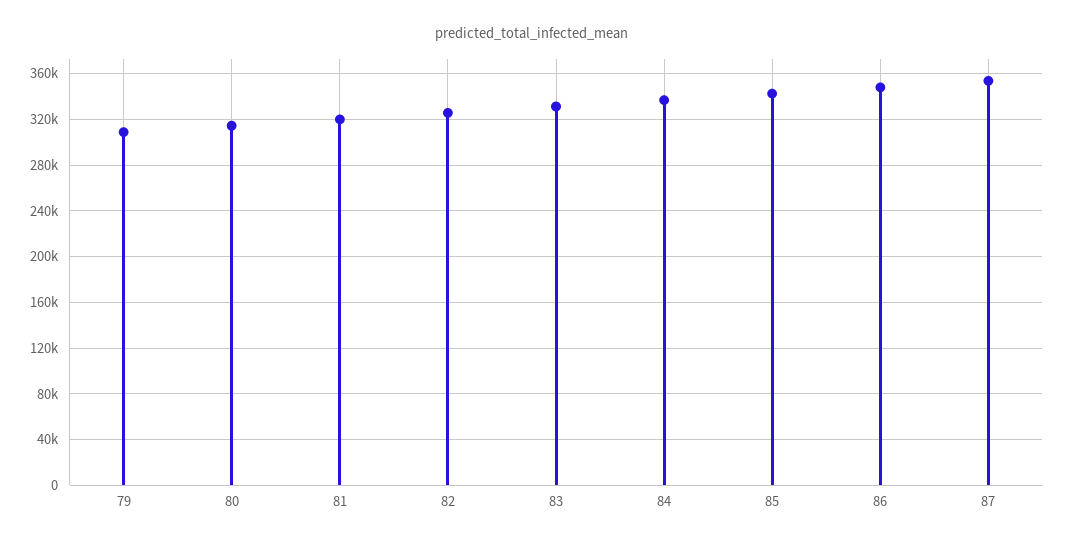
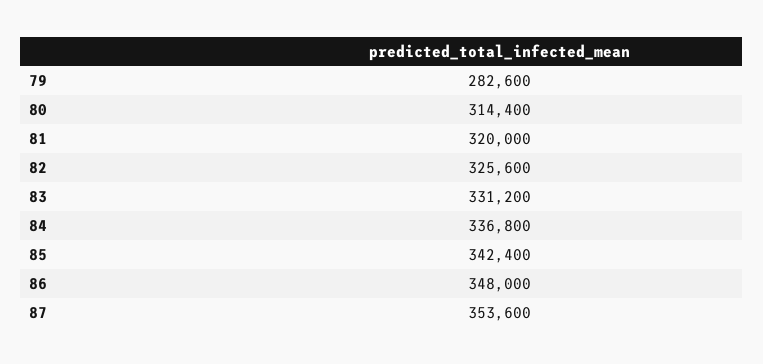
79: 310000 -> 282600

